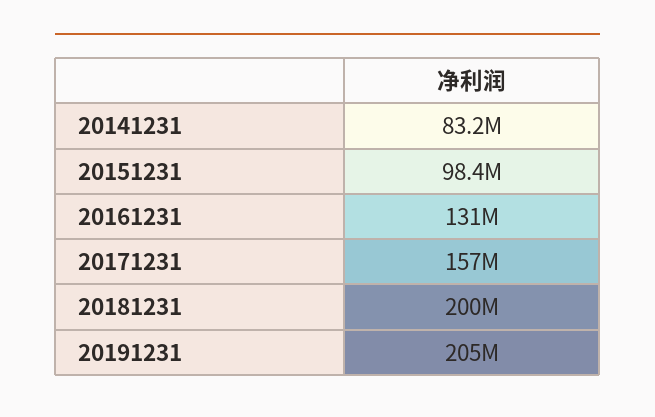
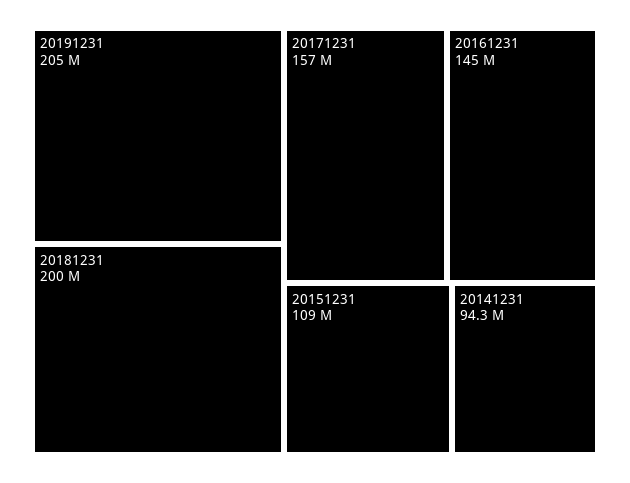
20141231: 83200000 -> 94300000
20151231: 98400000 -> 109000000
20161231: 131000000 -> 145000000

